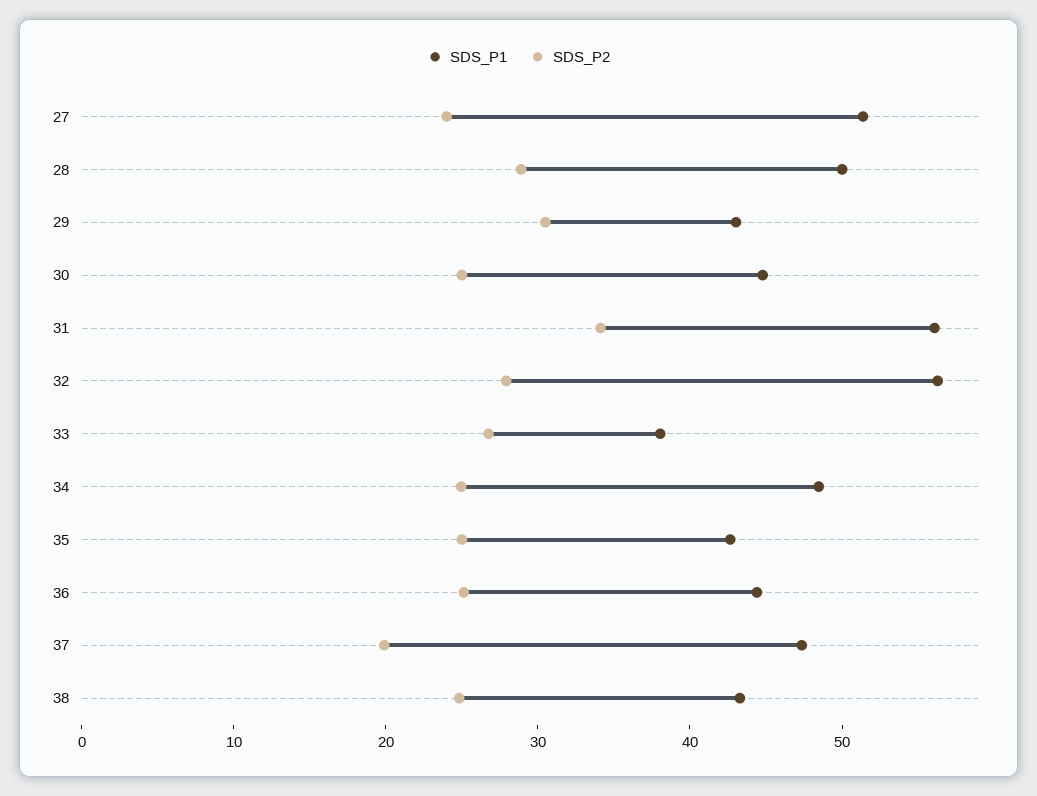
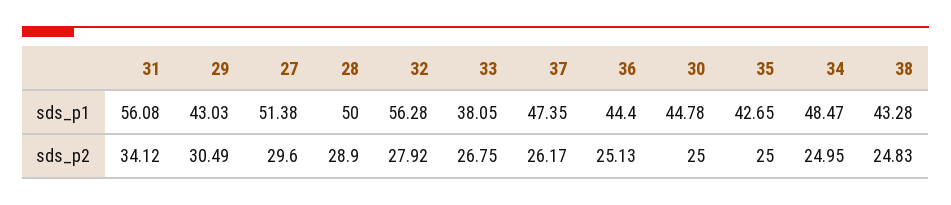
SDS_P2, 27: 24 -> 29.6
SDS_P2, 37: 20 -> 26.17

